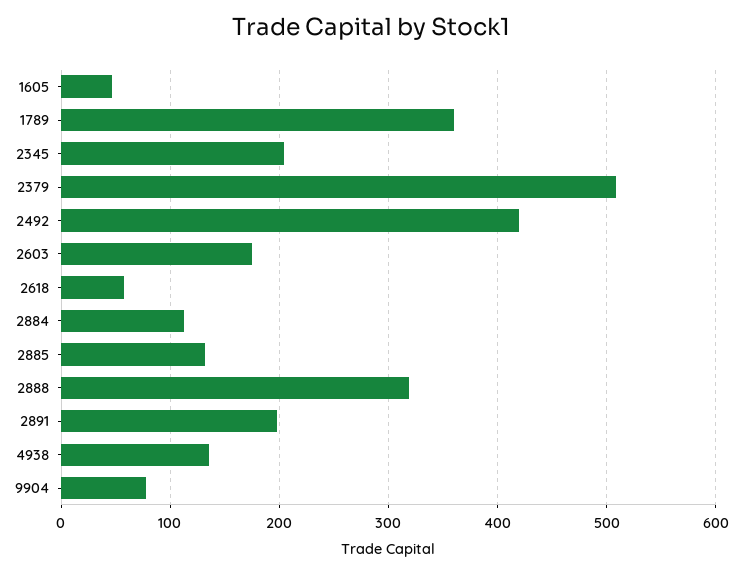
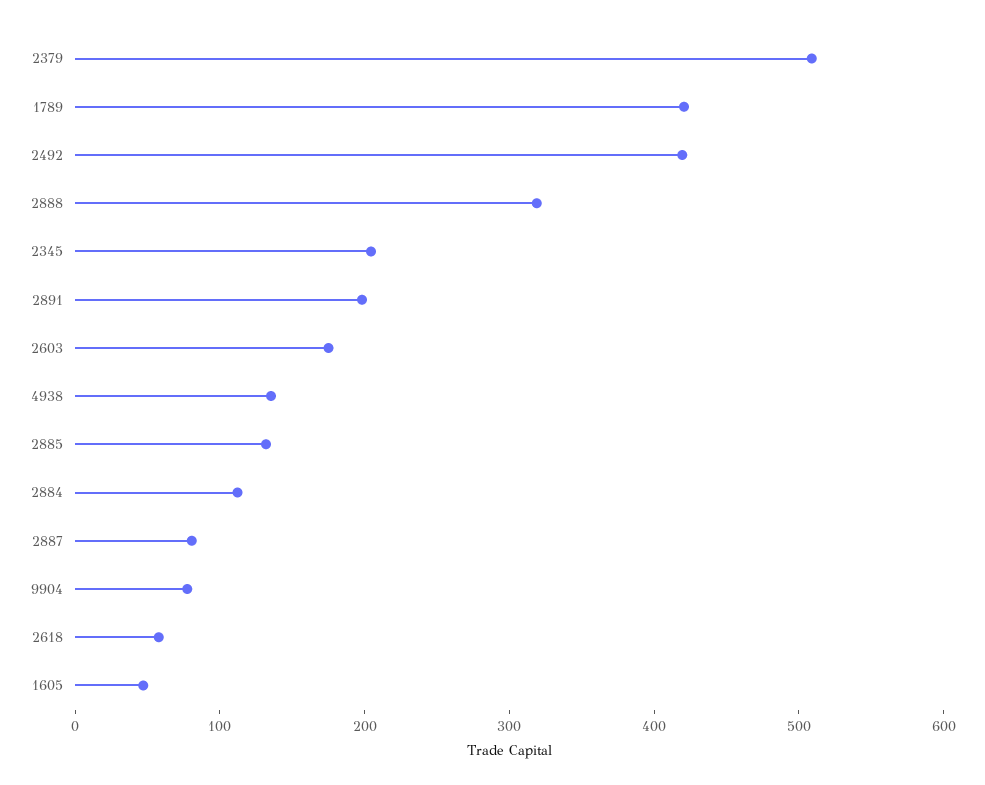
1789: 360 -> 420
2887: none -> 80

